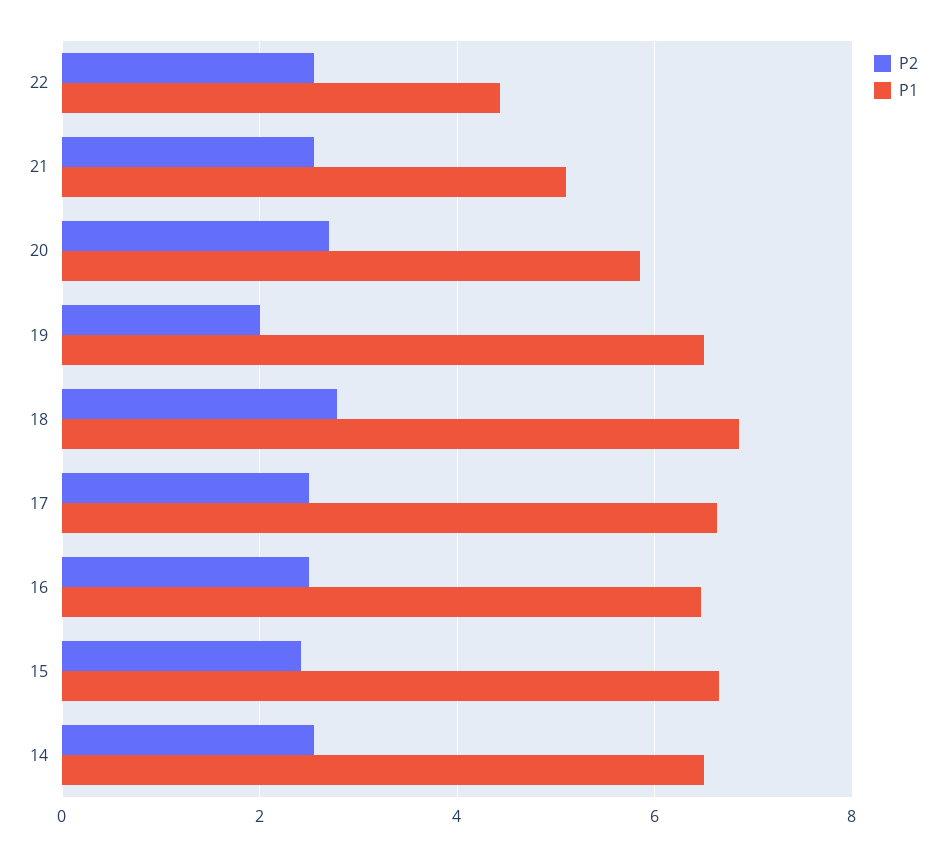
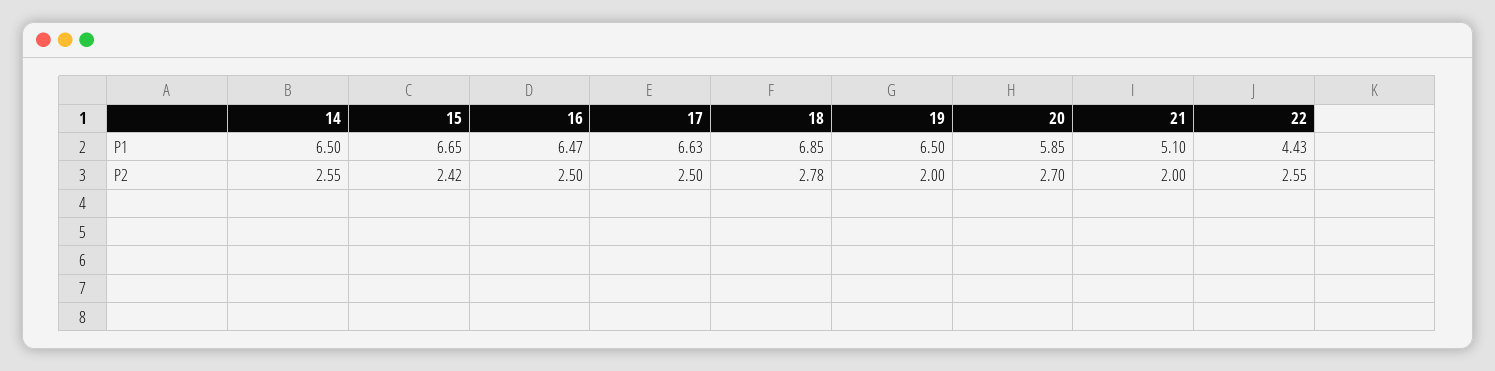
P2, 21: 2.6 -> 2

